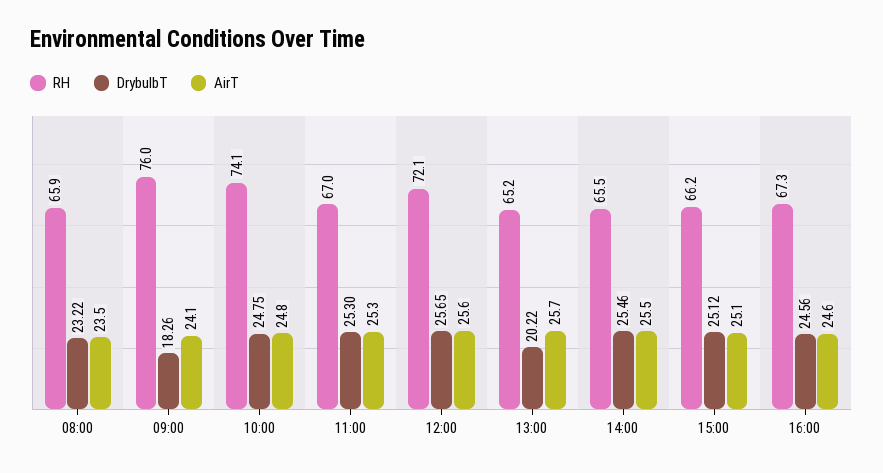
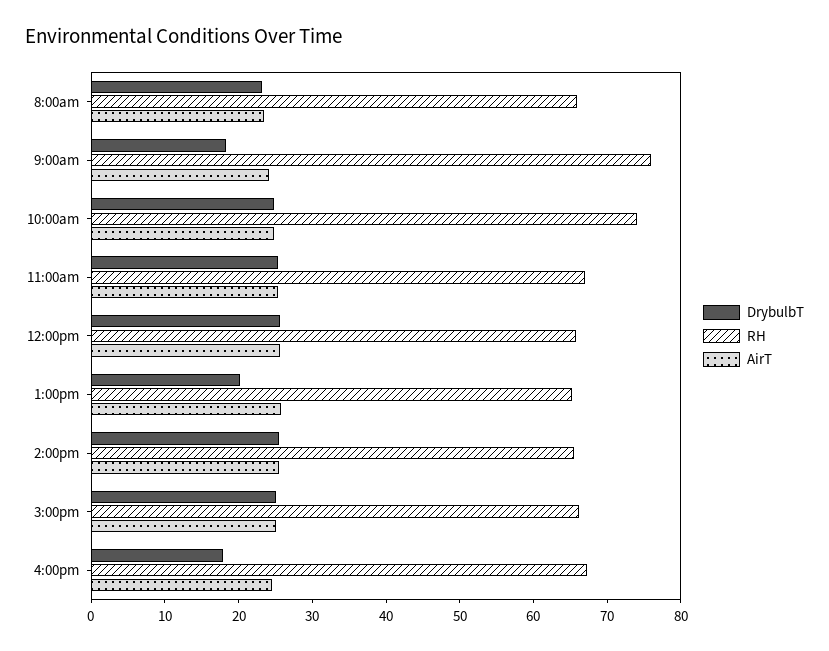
RH, 12:00: 72.1 -> 66
DrybulbT, 16:00: 24.56 -> 18

